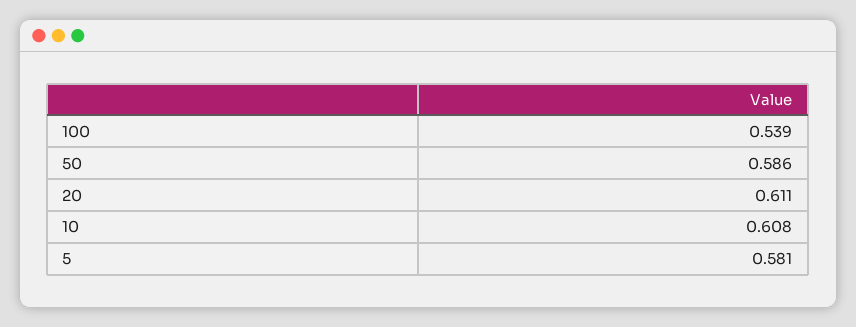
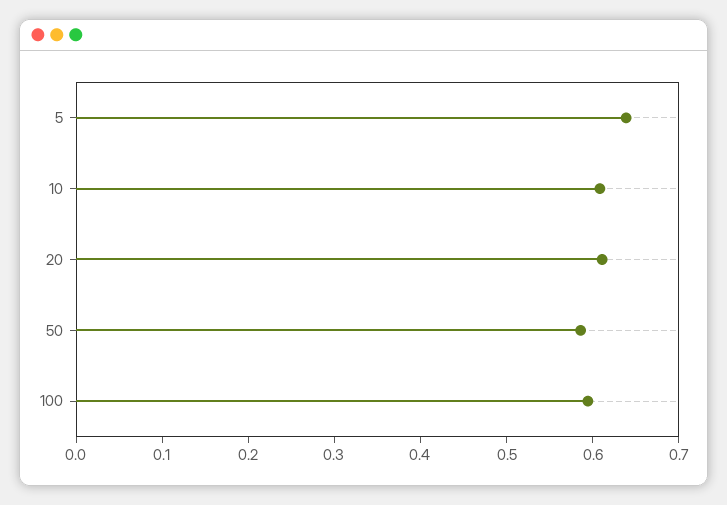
100: 0.539 -> 0.6
5: 0.581 -> 0.64

